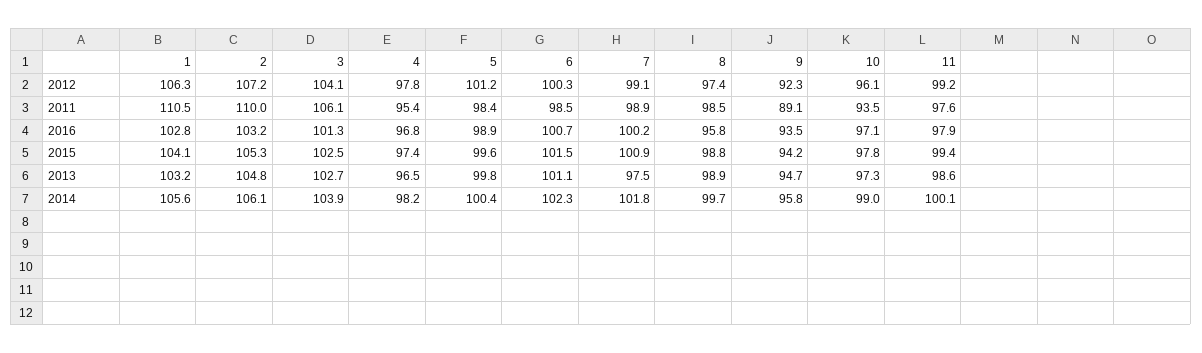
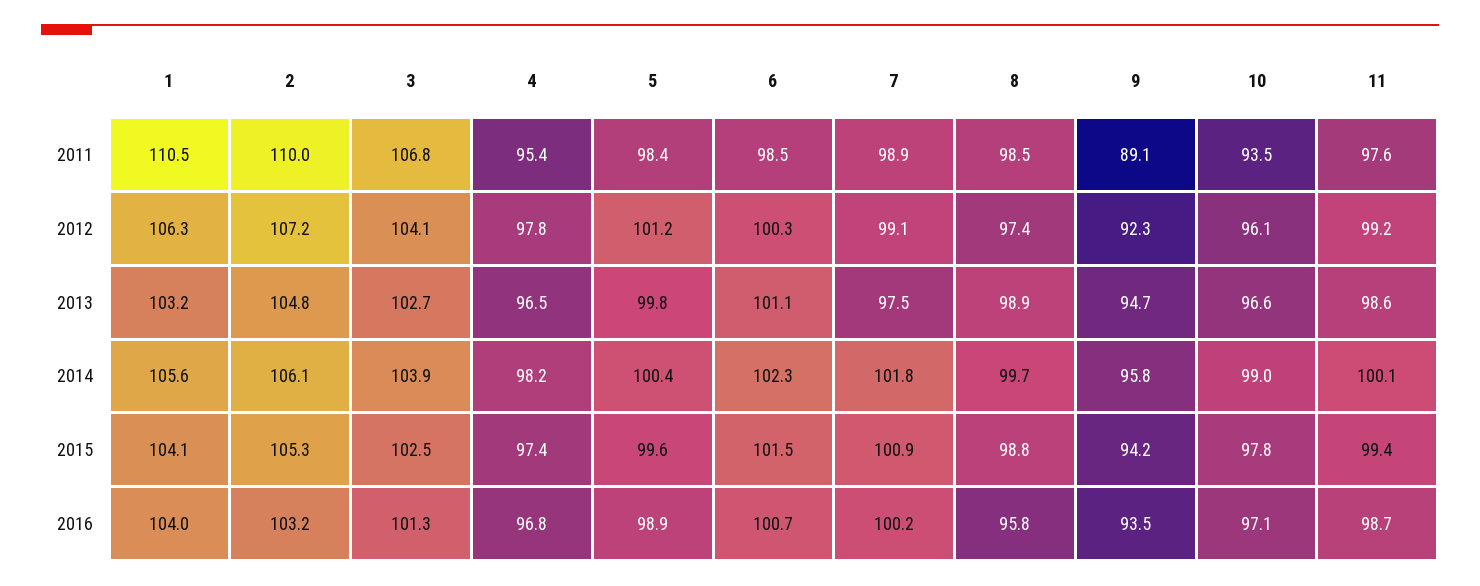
3, 2011: 106.1 -> 106.8
1, 2016: 102.8 -> 104
11, 2016: 97.9 -> 98.7
10, 2013: 97.3 -> 96.6

